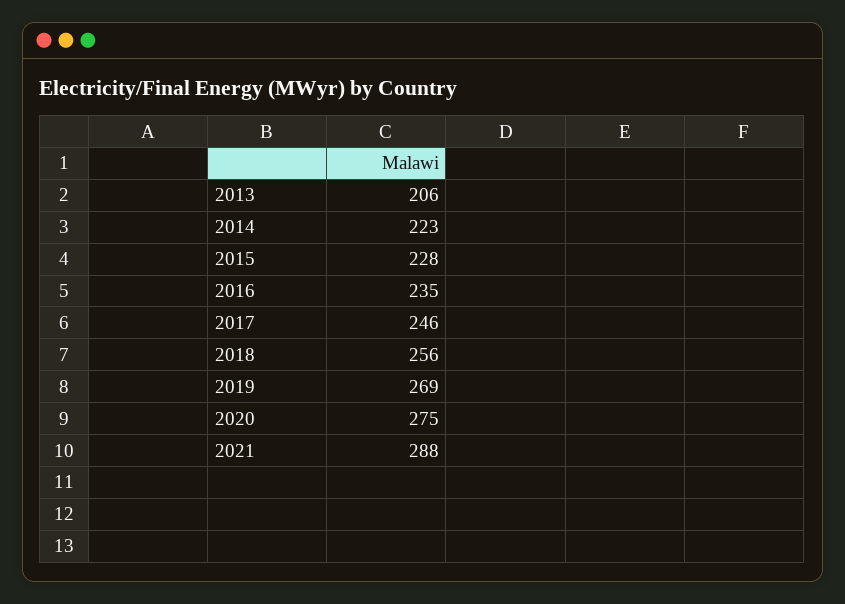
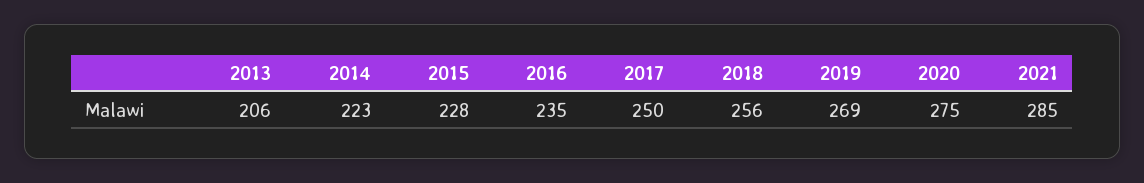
2017: 246 -> 250
2021: 288 -> 285

